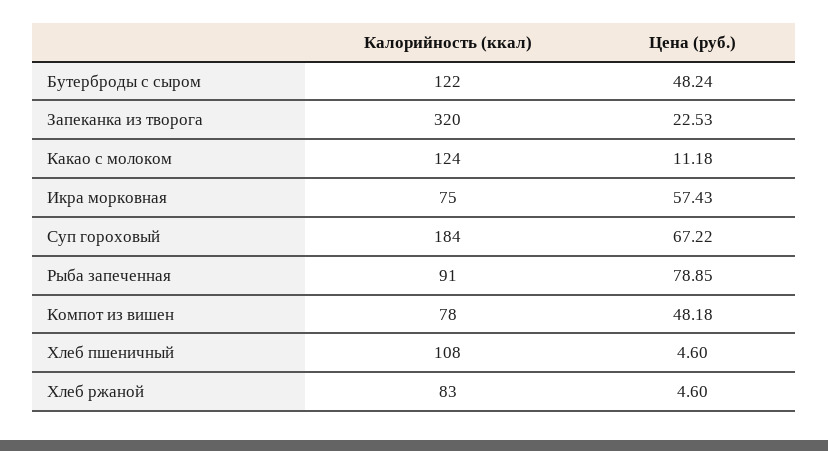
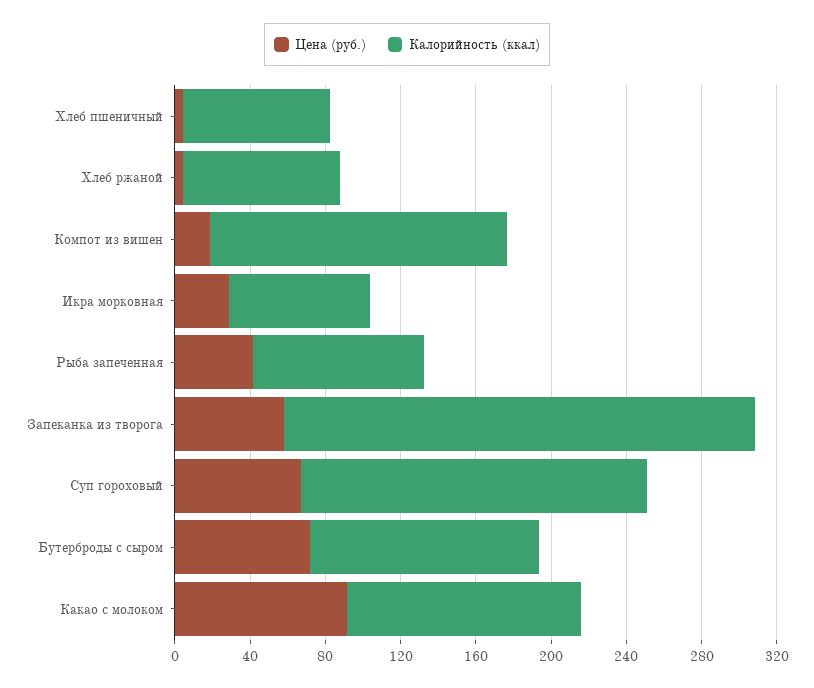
Цена (руб.), Бутерброды с сыром: 48.24 -> 70
Калорийность (ккал), Запеканка из творога: 320 -> 250
Цена (руб.), Запеканка из творога: 22.53 -> 60
Цена (руб.), Какао с молоком: 11.18 -> 90
Цена (руб.), Икра морковная: 57.43 -> 30
Цена (руб.), Рыба запеченная: 78.85 -> 40
Калорийность (ккал), Компот из вишен: 78 -> 160
Цена (руб.), Компот из вишен: 48.18 -> 20
Калорийность (ккал), Хлеб пшеничный: 108 -> 80

